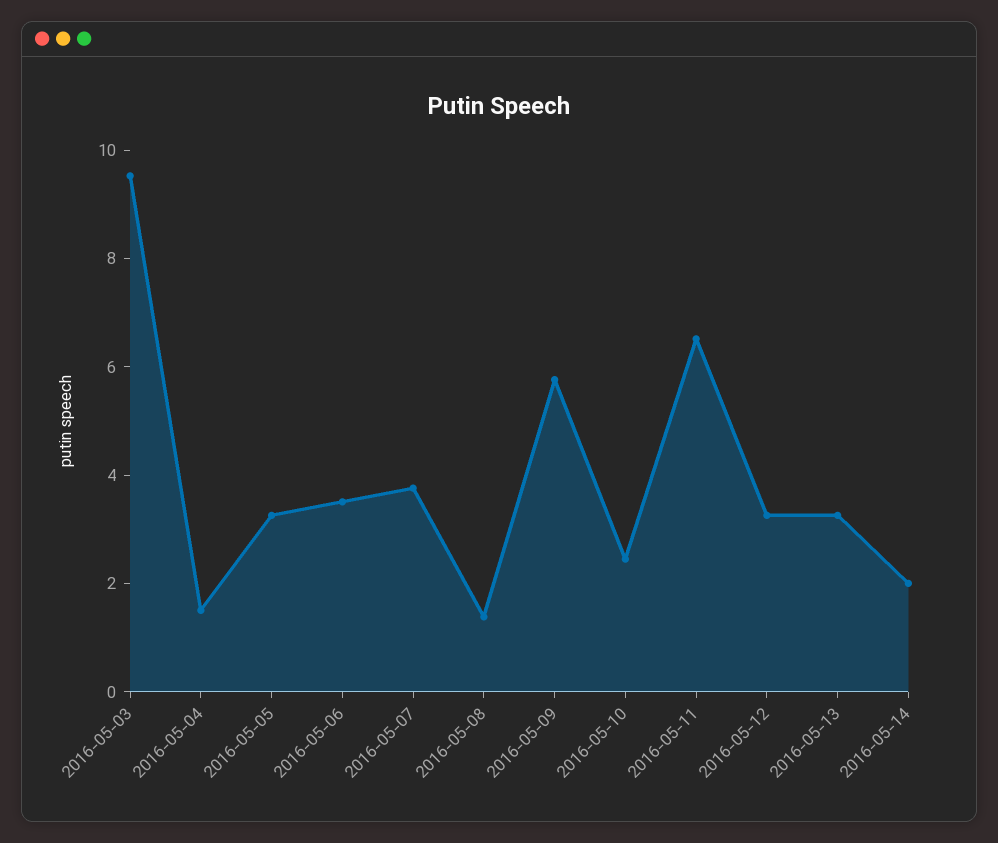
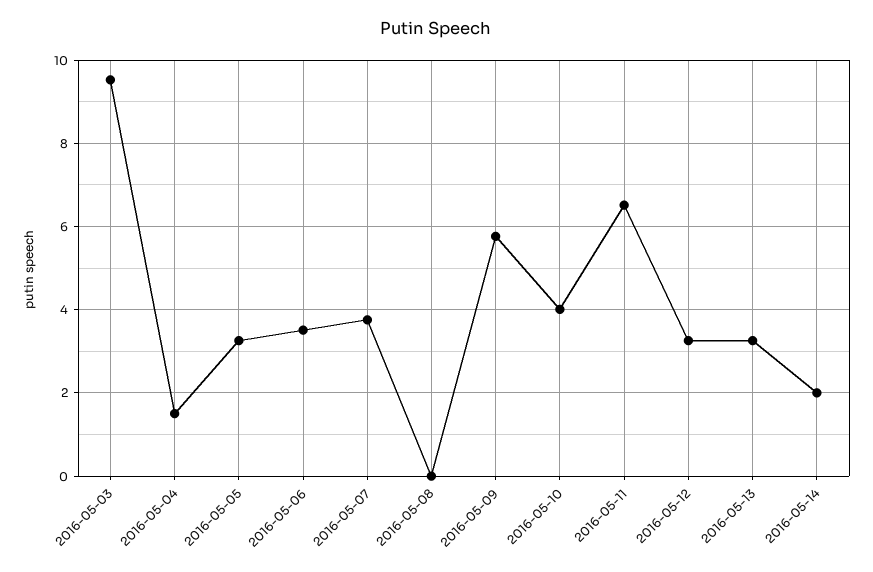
2016-05-08: 1.5 -> 0
2016-05-10: 2.5 -> 4

